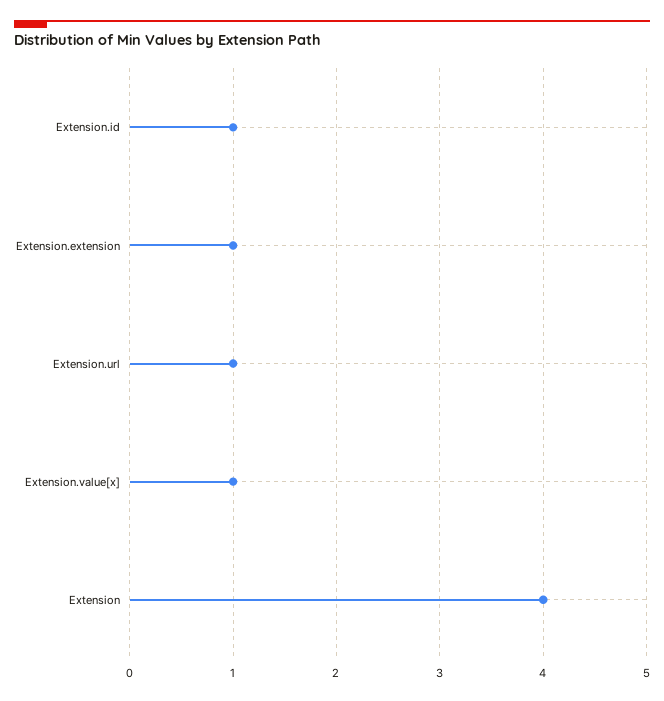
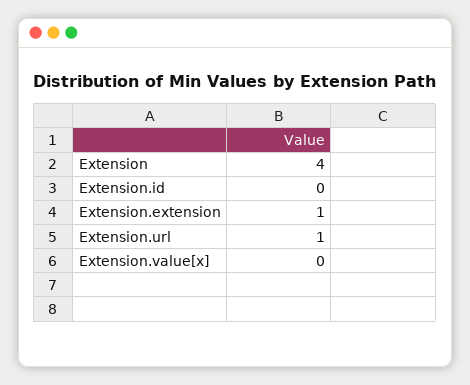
Extension.id: 1 -> 0
Extension.value[x]: 1 -> 0

